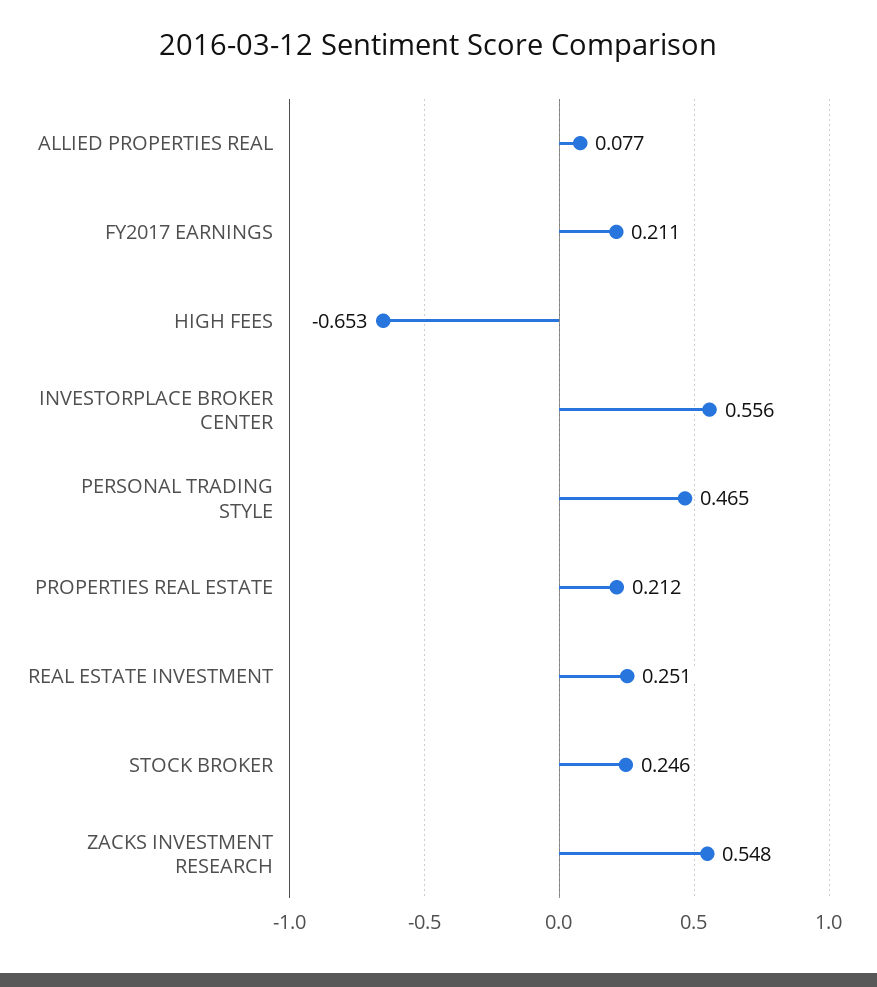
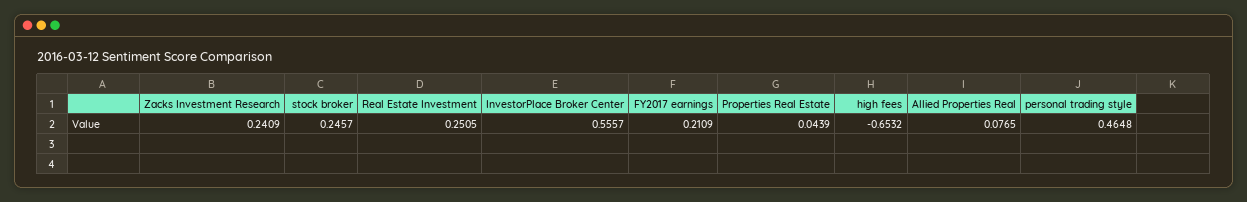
PROPERTIES REAL ESTATE: 0.212 -> 0.0439
ZACKS INVESTMENT RESEARCH: 0.548 -> 0.2409

